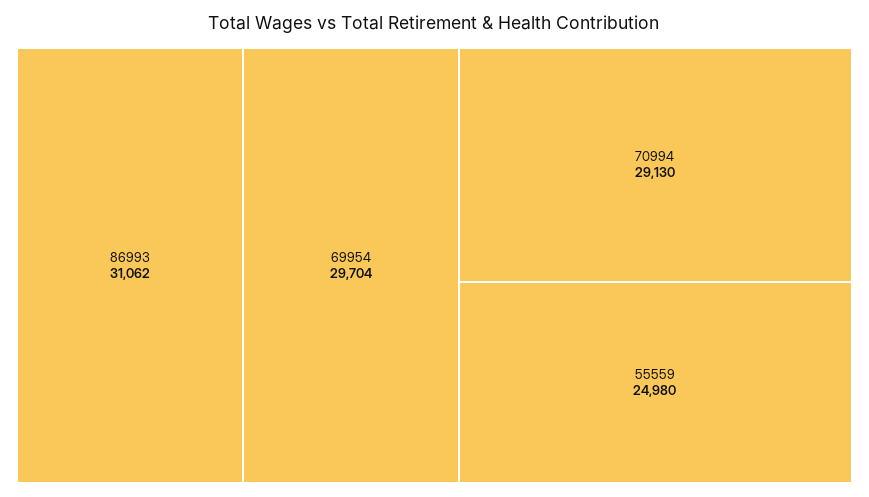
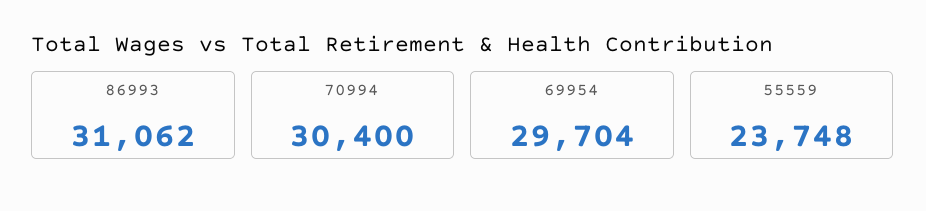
70994: 29130 -> 30400
55559: 24980 -> 23748

